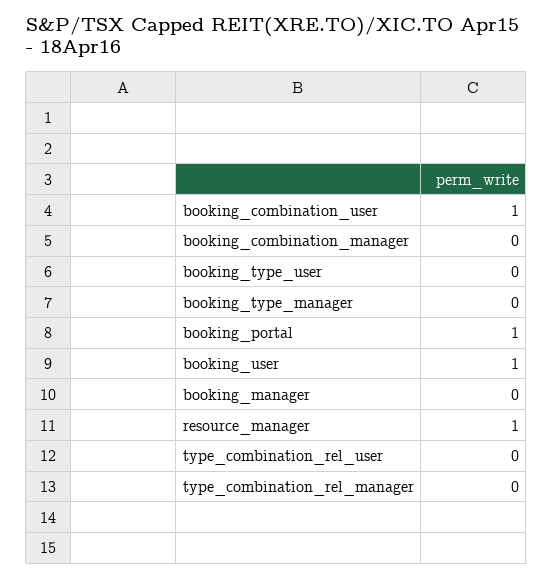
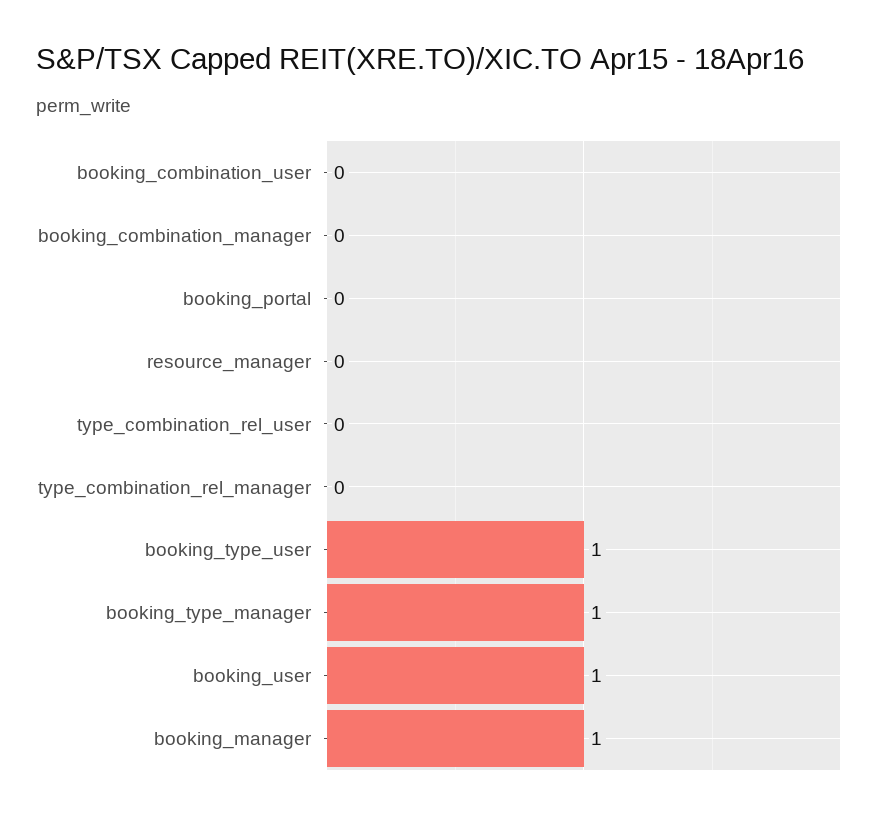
booking_combination_user: 1 -> 0
booking_type_user: 0 -> 1
booking_type_manager: 0 -> 1
booking_portal: 1 -> 0
booking_manager: 0 -> 1
resource_manager: 1 -> 0

